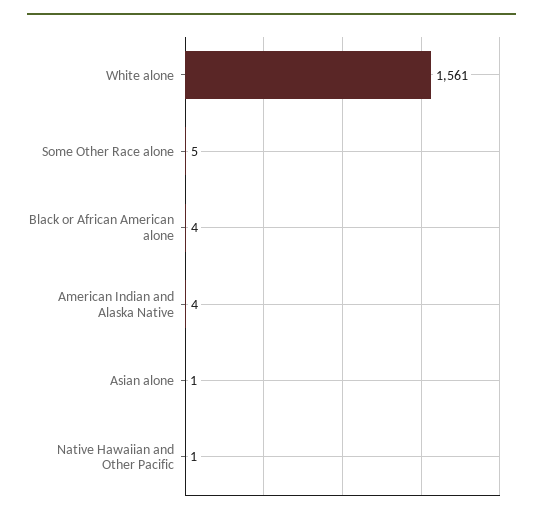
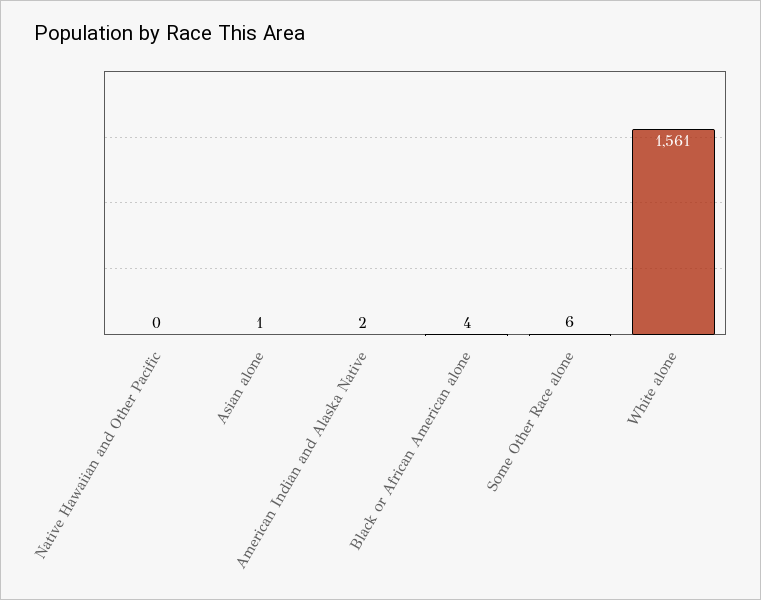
Some Other Race alone: 5 -> 6
American Indian and Alaska Native: 4 -> 2
Native Hawaiian and Other Pacific: 1 -> 0

